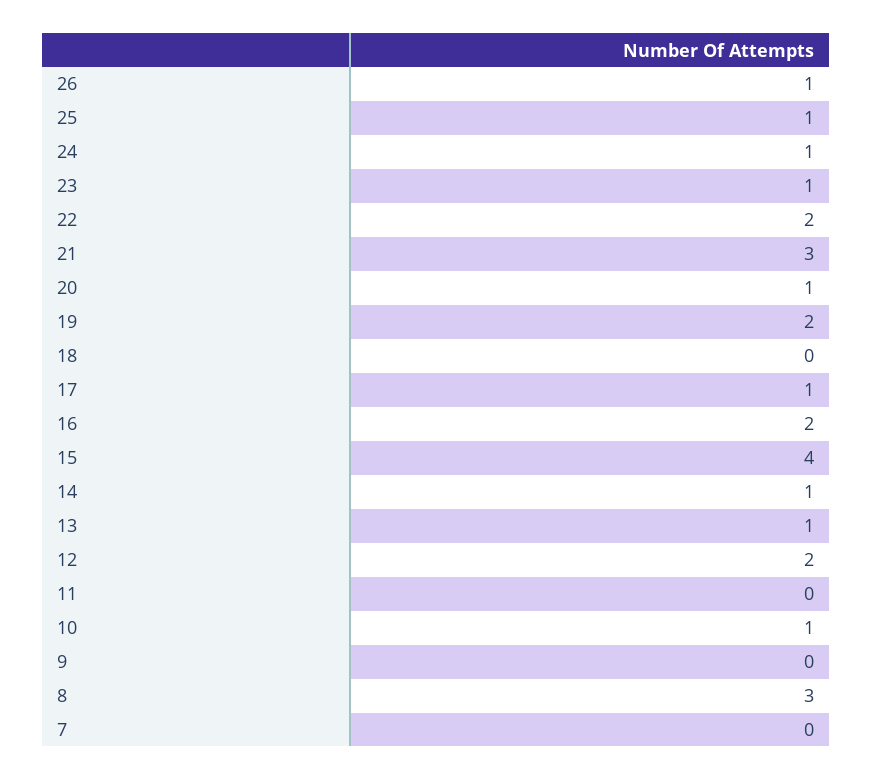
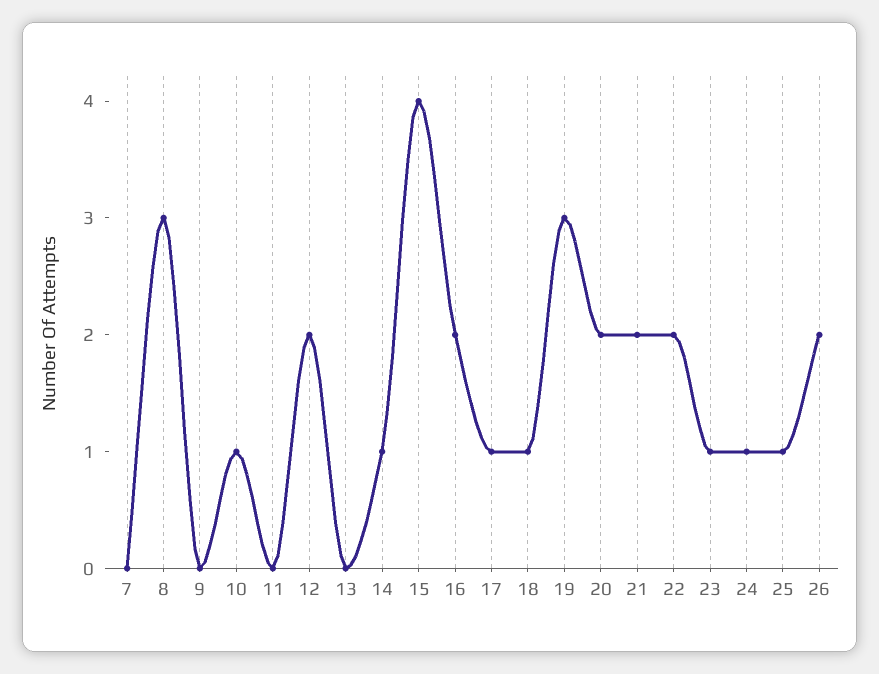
26: 1 -> 2
21: 3 -> 2
20: 1 -> 2
19: 2 -> 3
18: 0 -> 1
13: 1 -> 0

